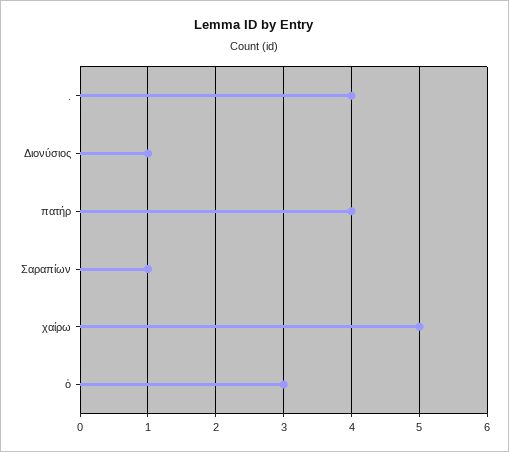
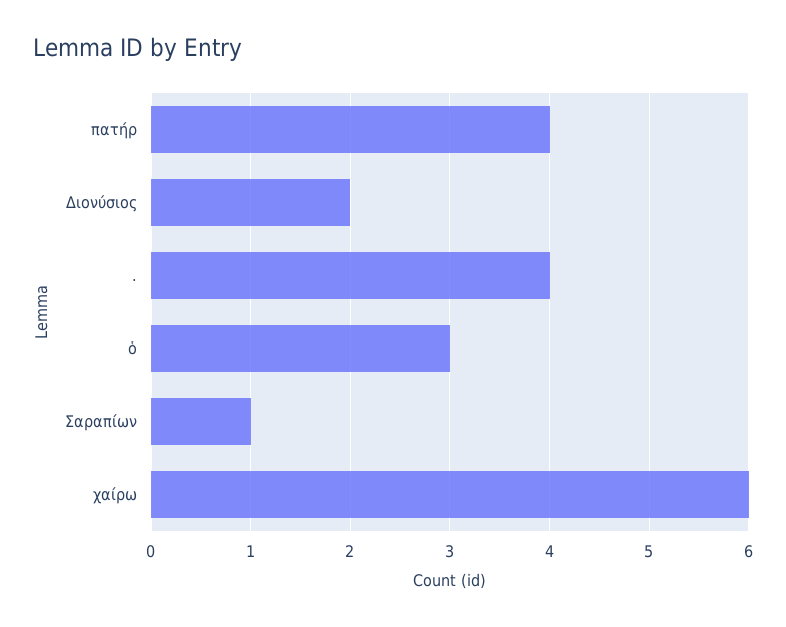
Διονύσιος: 1 -> 2
χαίρω: 5 -> 6

